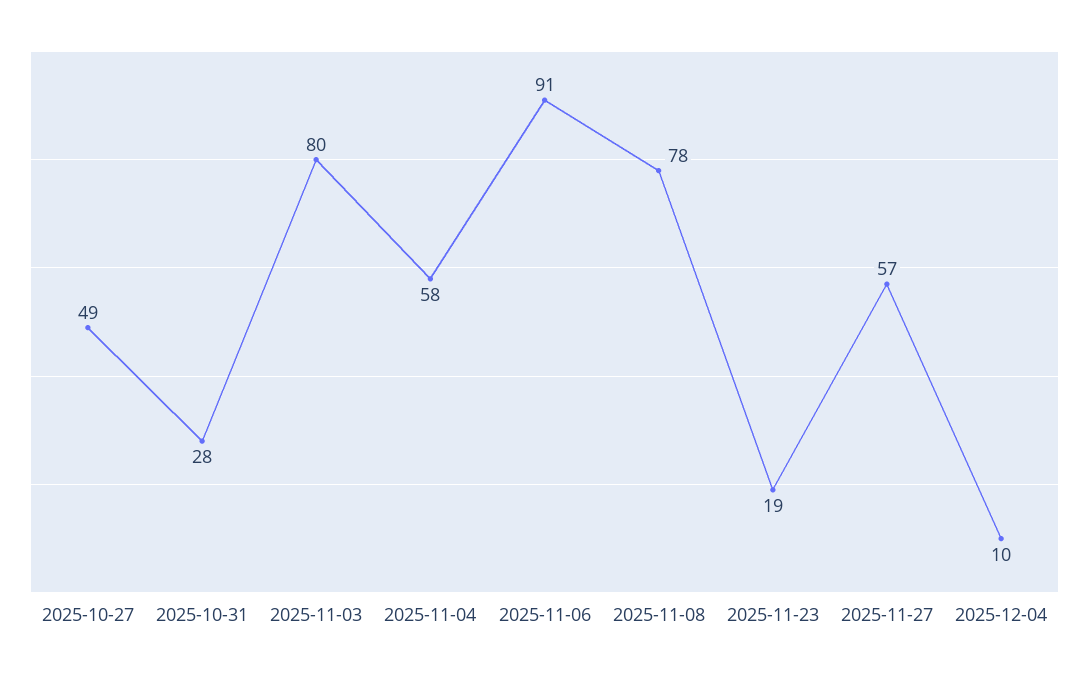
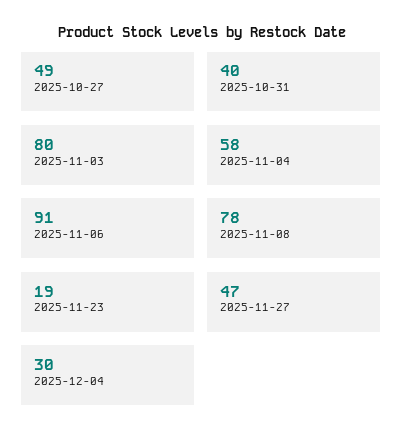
2025-10-31: 28 -> 40
2025-11-27: 57 -> 47
2025-12-04: 10 -> 30

